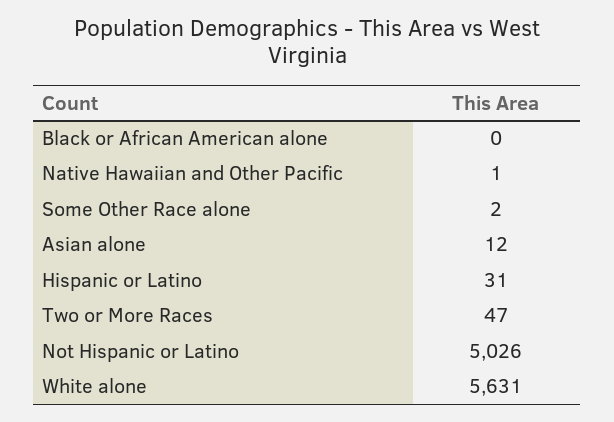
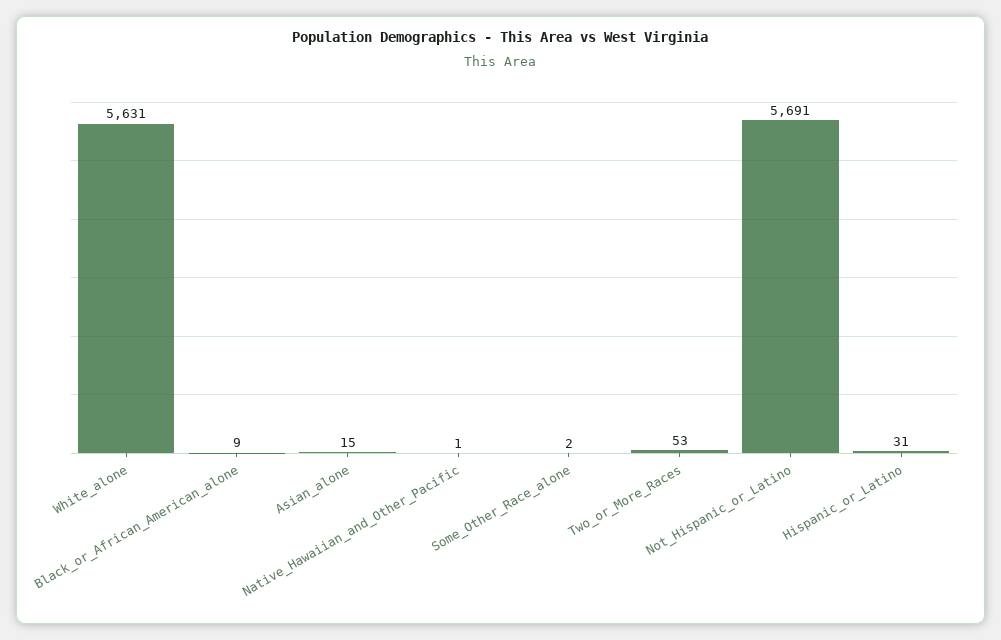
Black or African American alone: 0 -> 9
Asian alone: 12 -> 15
Two or More Races: 47 -> 53
Not Hispanic or Latino: 5026 -> 5691

